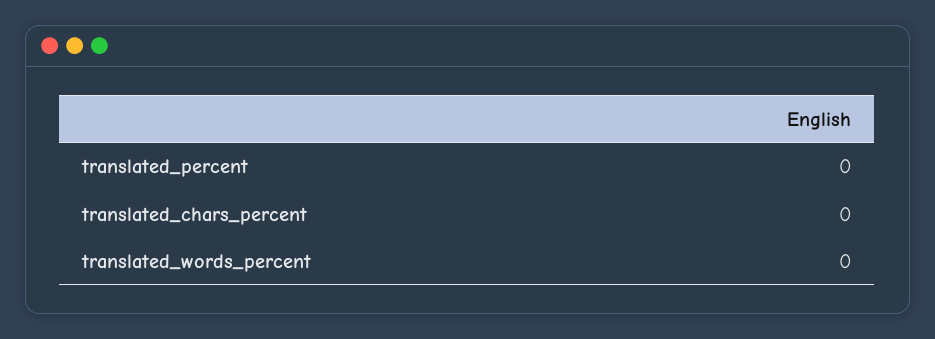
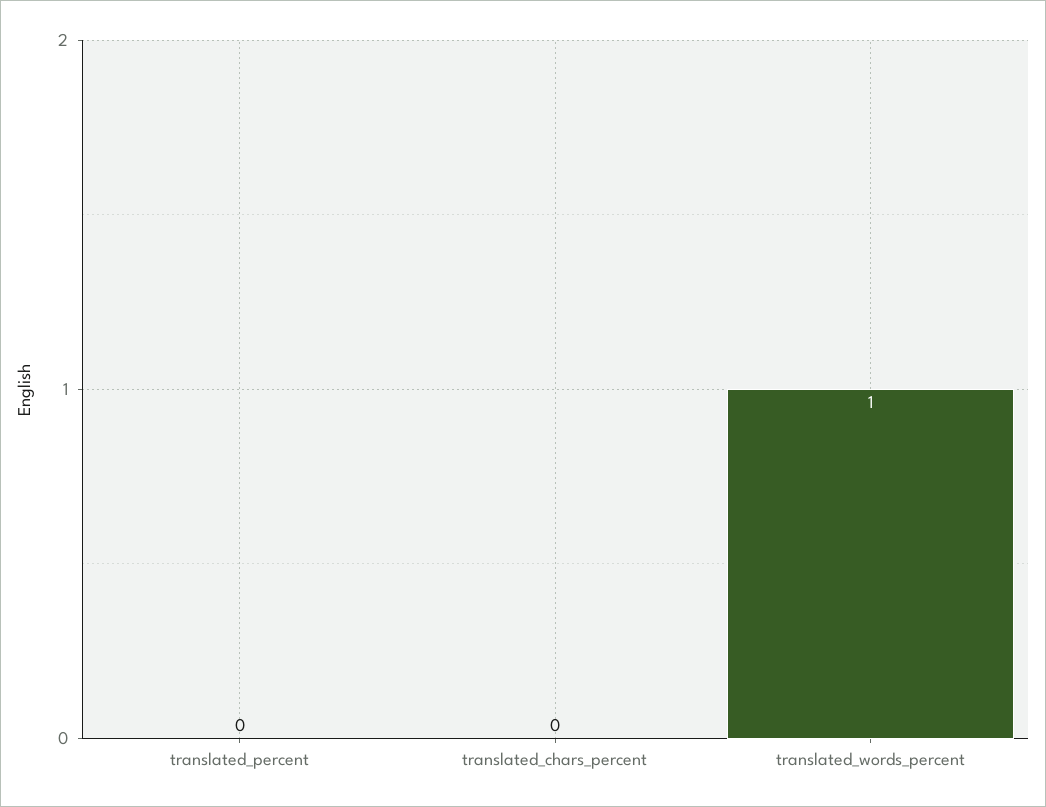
translated_words_percent: 0 -> 1

